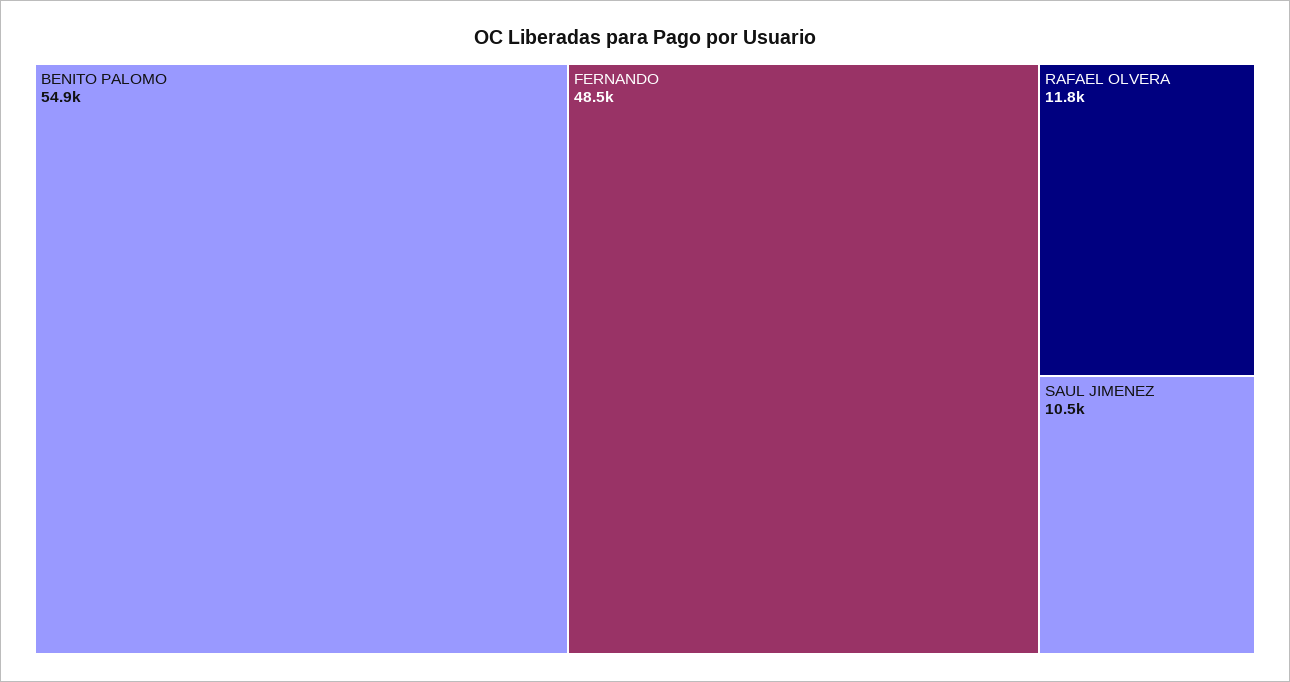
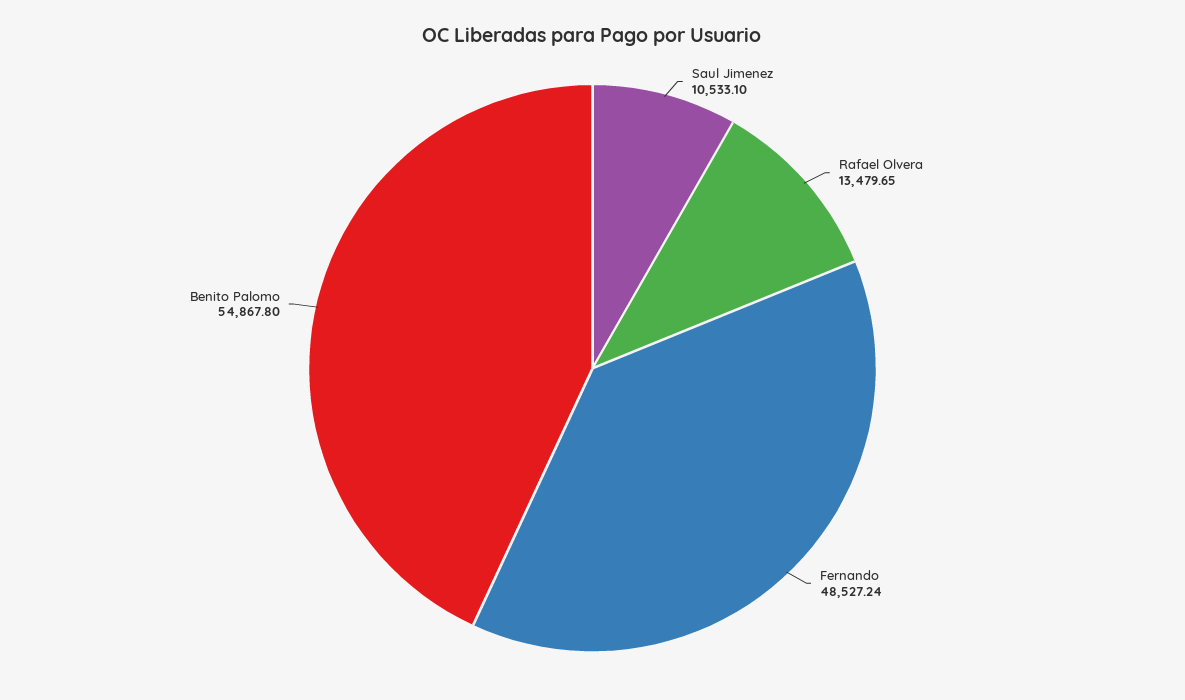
RAFAEL OLVERA: 11800 -> 13479.65

